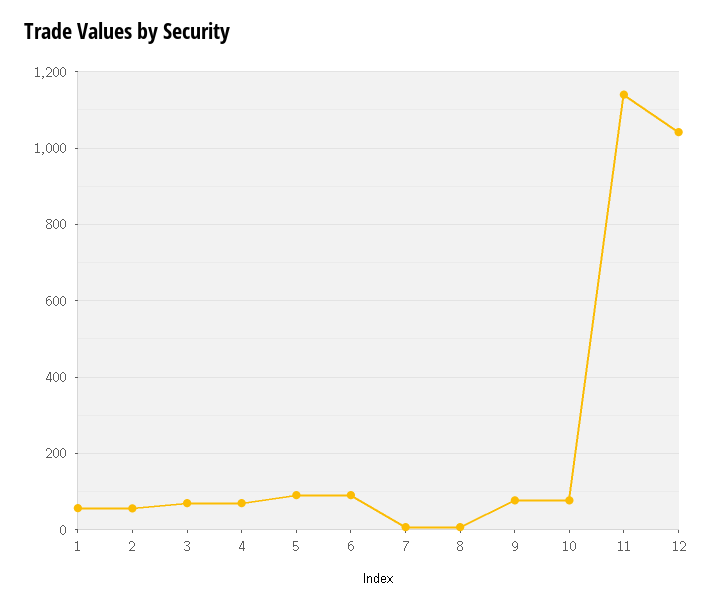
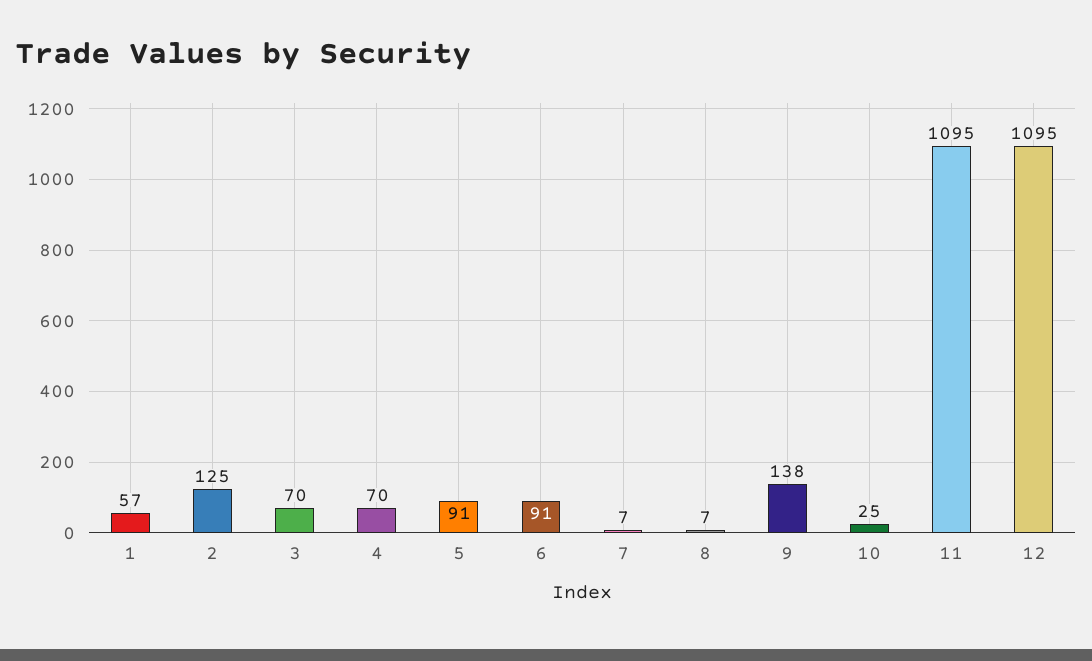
2: 60 -> 125
9: 80 -> 138
10: 80 -> 25
11: 1140 -> 1095
12: 1040 -> 1095

